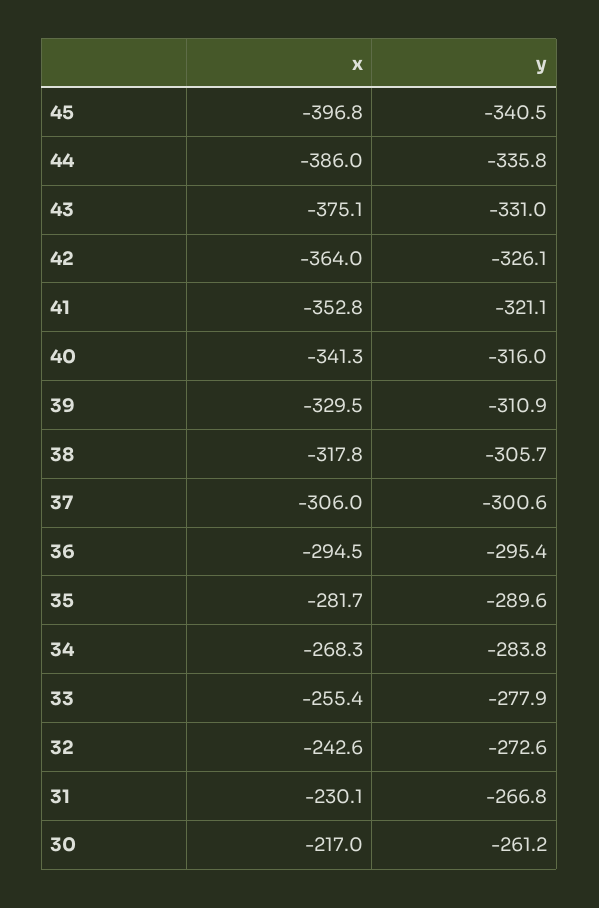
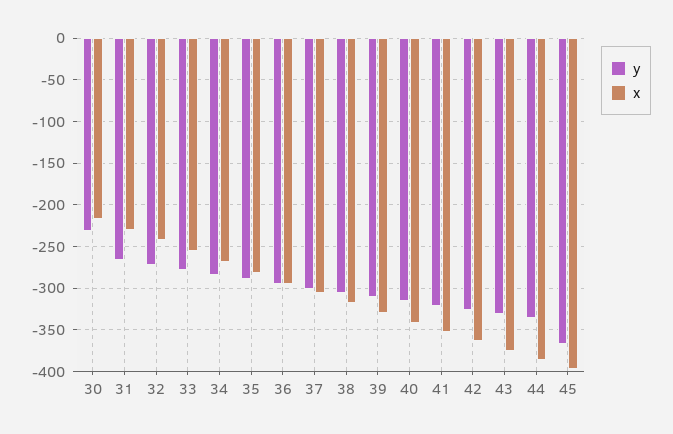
y, 45: -340.5 -> -370
y, 30: -261.2 -> -230

